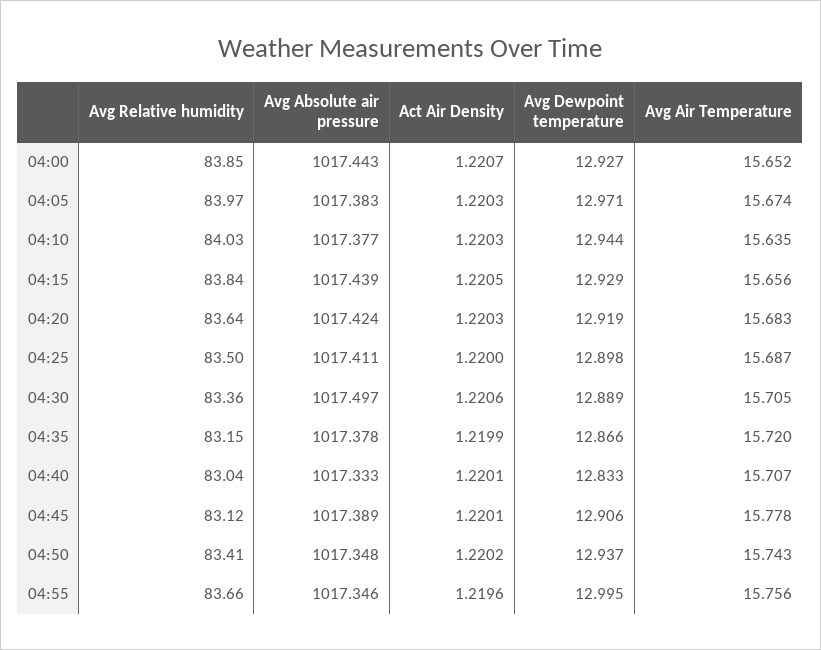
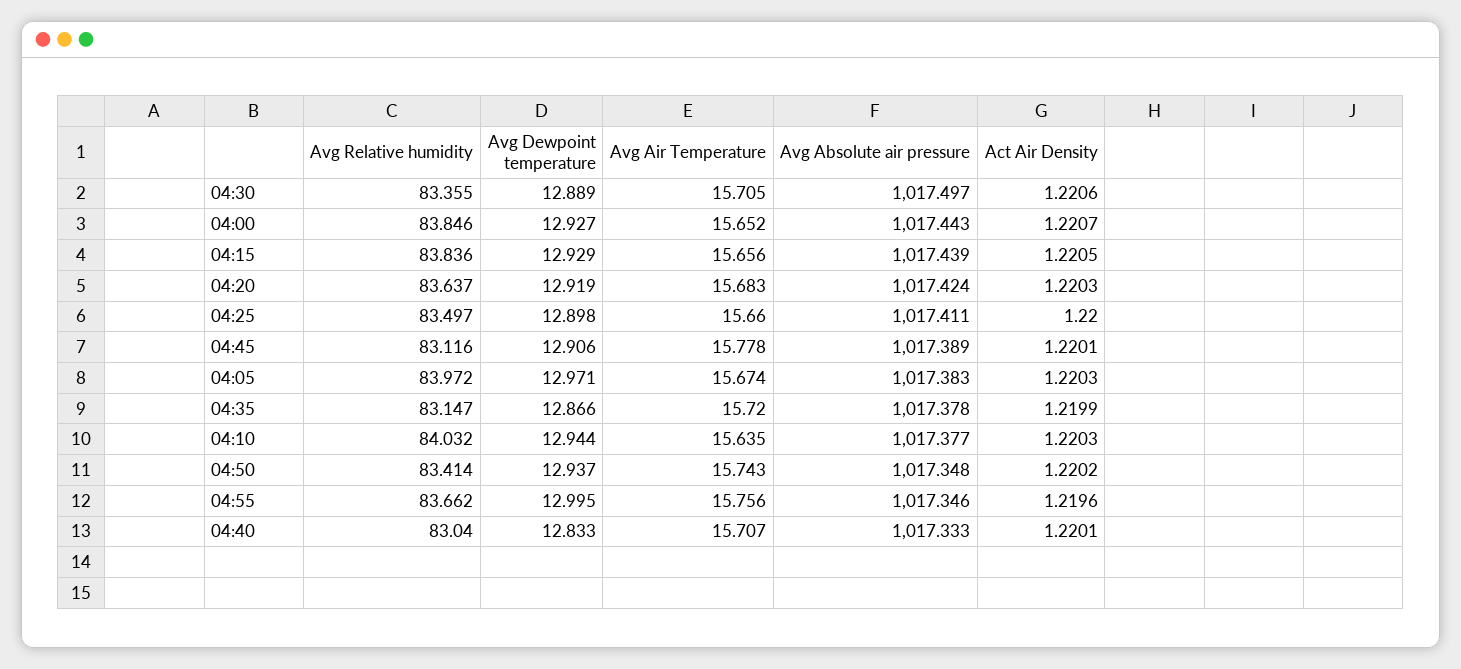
Avg Air Temperature, 04:25: 15.687 -> 15.66

